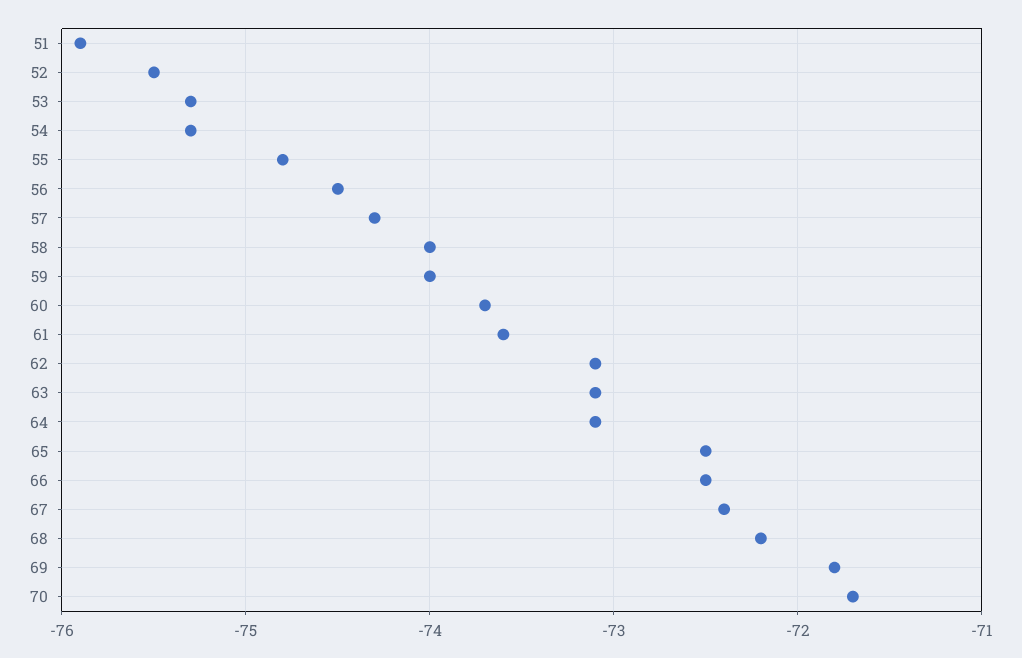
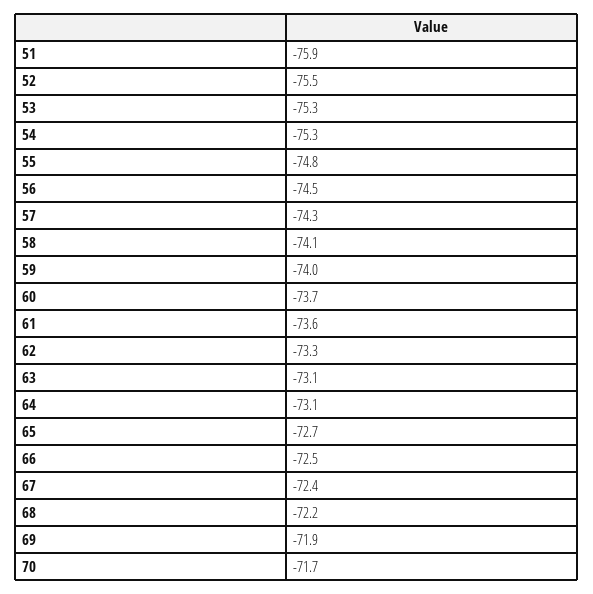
58: -74 -> -74.1
62: -73.1 -> -73.3
65: -72.5 -> -72.7
69: -71.8 -> -71.9

